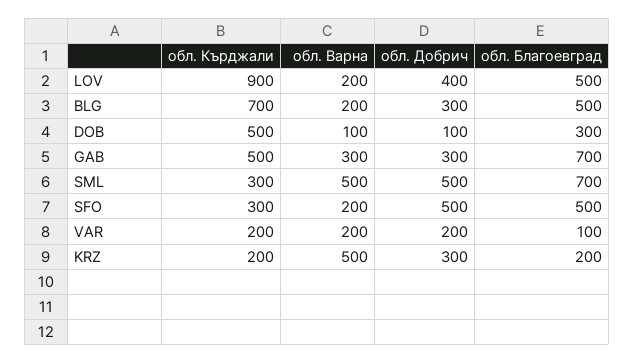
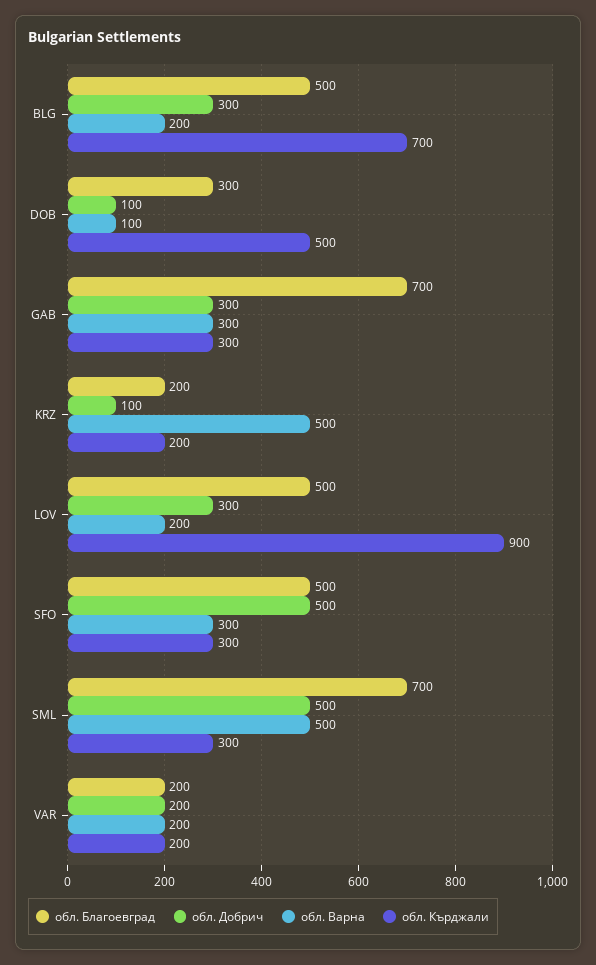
обл. Добрич, LOV: 400 -> 300
обл. Кърджали, GAB: 500 -> 300
обл. Варна, SFO: 200 -> 300
обл. Благоевград, VAR: 100 -> 200
обл. Добрич, KRZ: 300 -> 100

